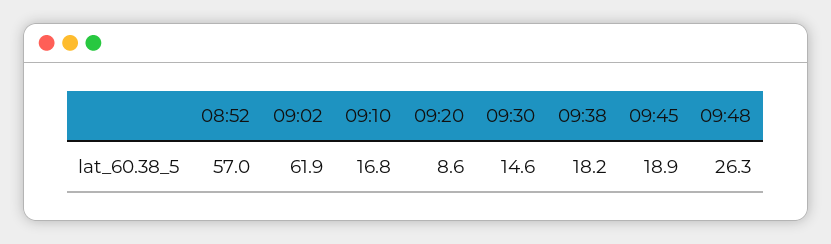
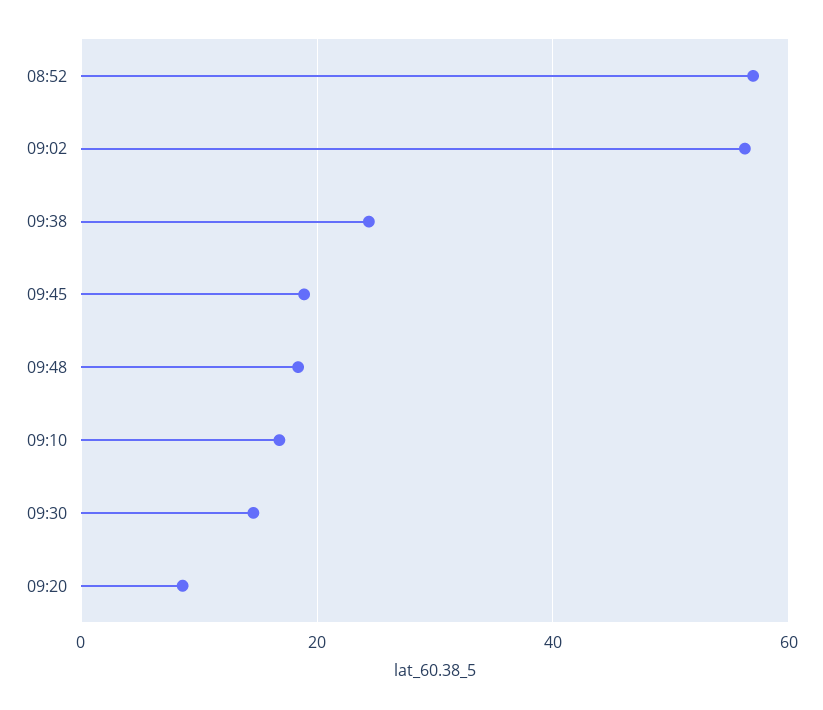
09:02: 61.9 -> 56
09:38: 18.2 -> 24
09:48: 26.3 -> 18

